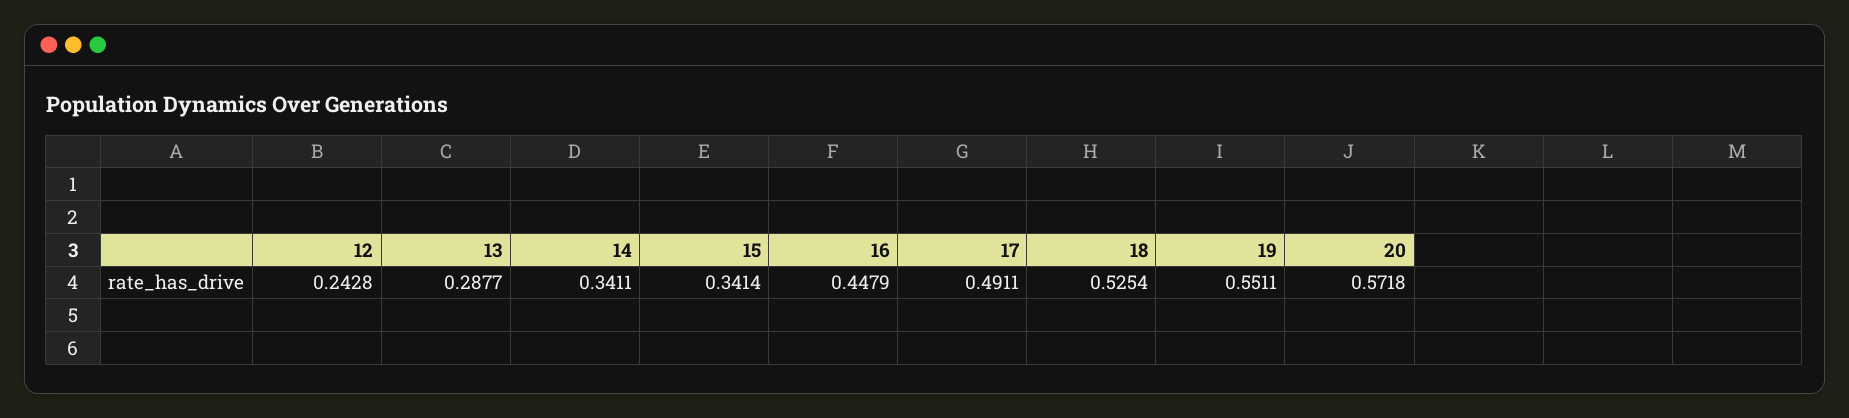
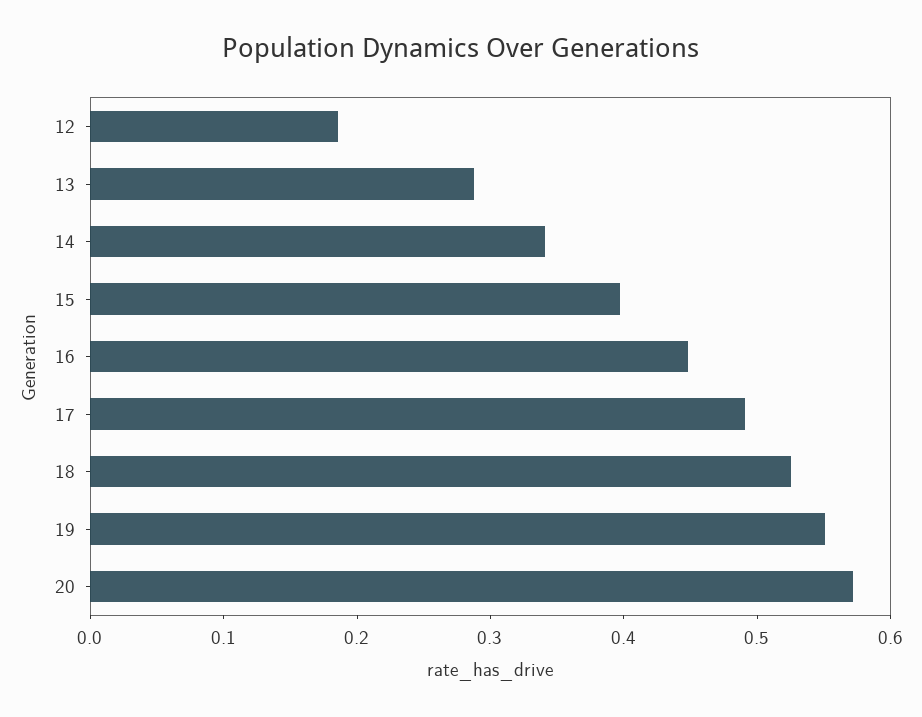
12: 0.2428 -> 0.18
15: 0.3414 -> 0.4

